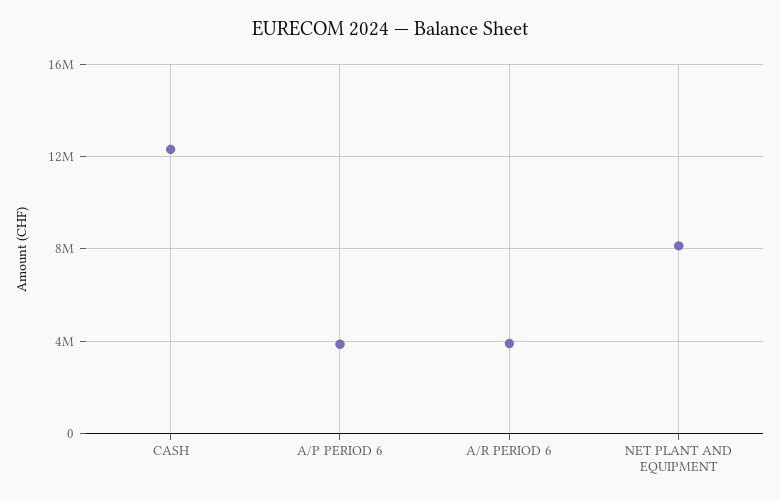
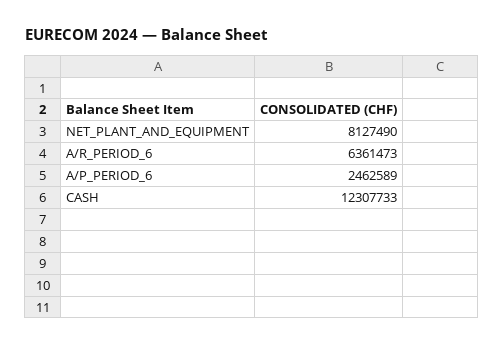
A/P PERIOD 6: 4000000 -> 2462589
A/R PERIOD 6: 4000000 -> 6361473

